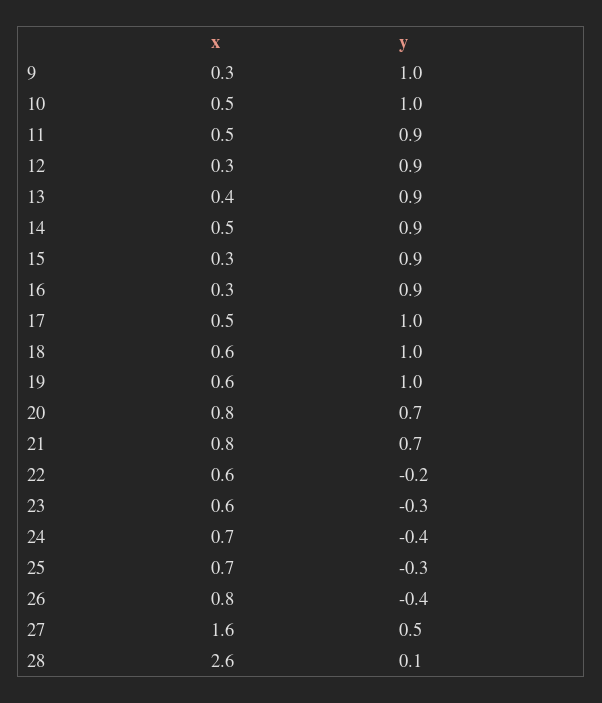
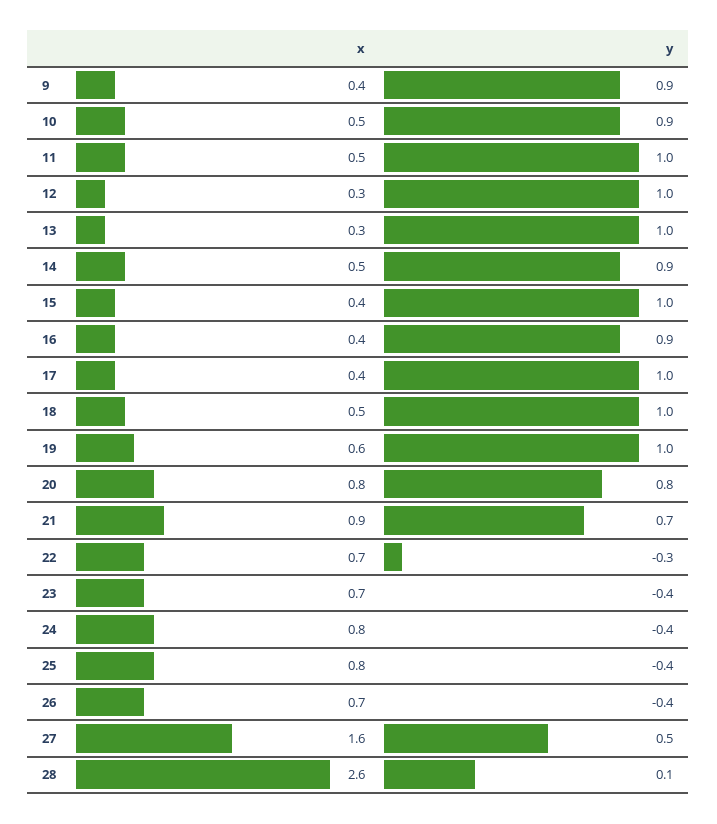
x, 9: 0.3 -> 0.4
y, 9: 1 -> 0.9
y, 10: 1 -> 0.9
y, 11: 0.9 -> 1
y, 12: 0.9 -> 1
x, 13: 0.4 -> 0.3
y, 13: 0.9 -> 1
x, 15: 0.3 -> 0.4
y, 15: 0.9 -> 1
x, 16: 0.3 -> 0.4
x, 17: 0.5 -> 0.4
x, 18: 0.6 -> 0.5
y, 20: 0.7 -> 0.8
x, 21: 0.8 -> 0.9
x, 22: 0.6 -> 0.7
y, 22: -0.2 -> -0.3
x, 23: 0.6 -> 0.7
y, 23: -0.3 -> -0.4
x, 24: 0.7 -> 0.8
x, 25: 0.7 -> 0.8
y, 25: -0.3 -> -0.4
x, 26: 0.8 -> 0.7

